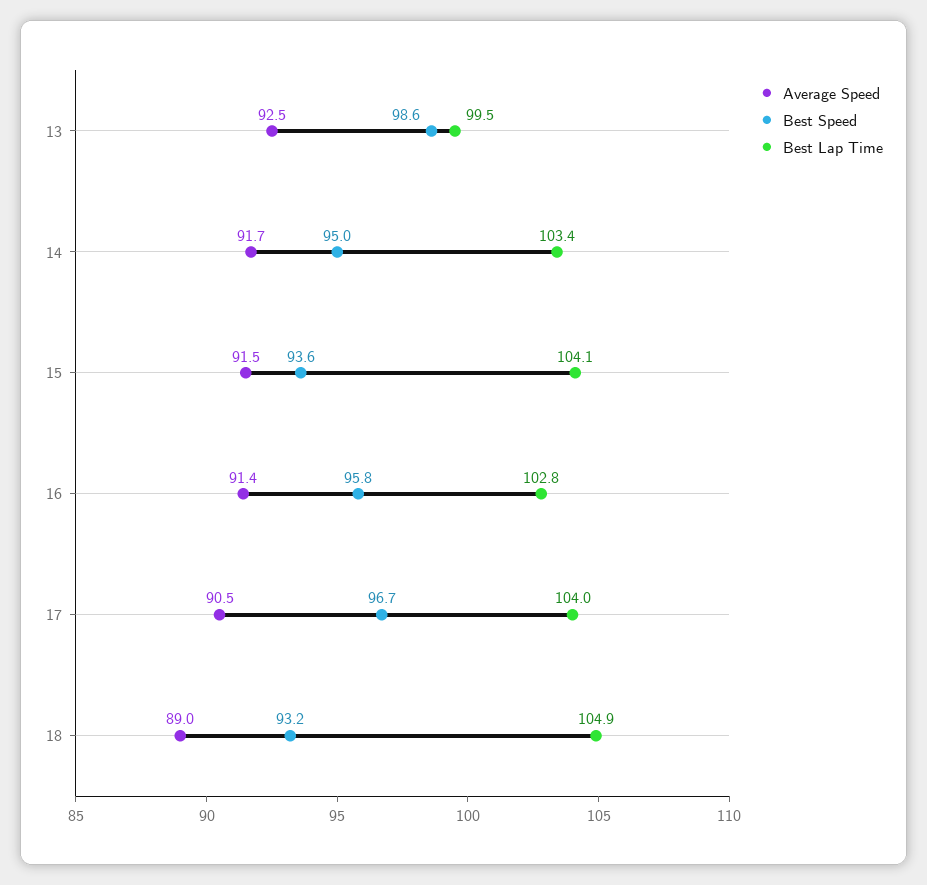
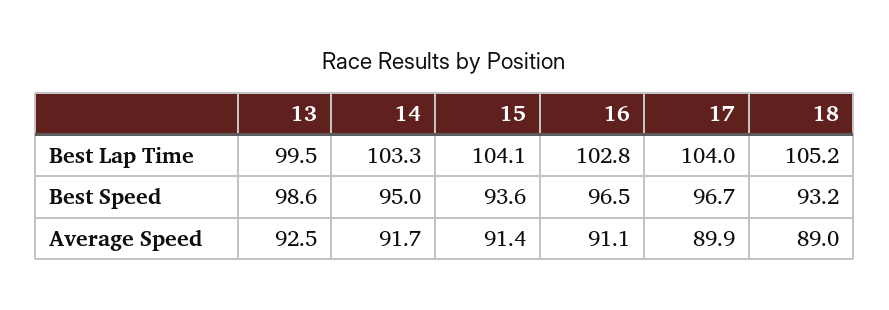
Best Lap Time, 14: 103.4 -> 103.3
Average Speed, 15: 91.5 -> 91.4
Average Speed, 16: 91.4 -> 91.1
Best Speed, 16: 95.8 -> 96.5
Average Speed, 17: 90.5 -> 89.9
Best Lap Time, 18: 104.9 -> 105.2

